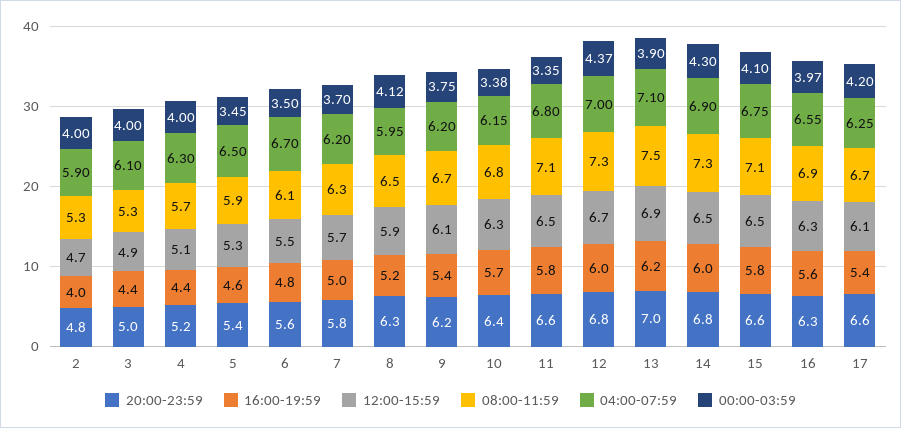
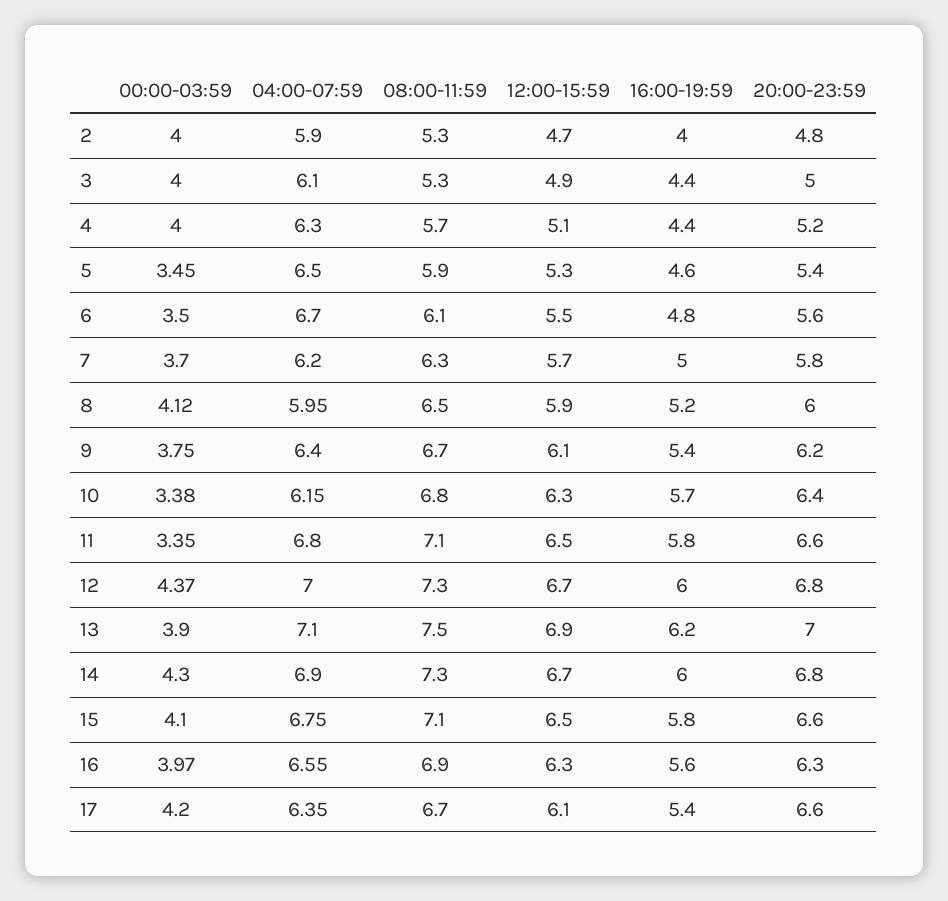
20:00-23:59, 8: 6.3 -> 6
04:00-07:59, 9: 6.2 -> 6.4
12:00-15:59, 14: 6.5 -> 6.7
04:00-07:59, 17: 6.25 -> 6.35

